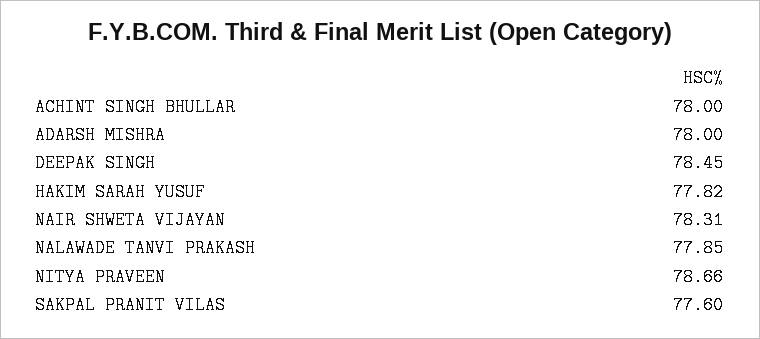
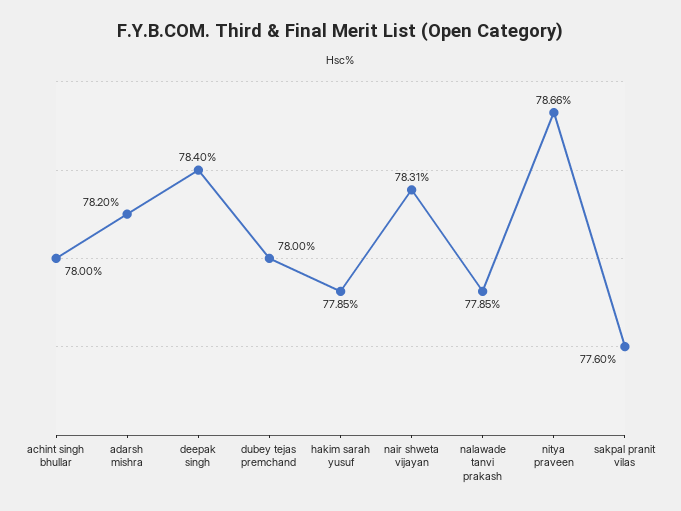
ADARSH MISHRA: 78 -> 78.2
DEEPAK SINGH: 78.45 -> 78.4
HAKIM SARAH YUSUF: 77.82 -> 77.85
dubey tejas premchand: none -> 78

